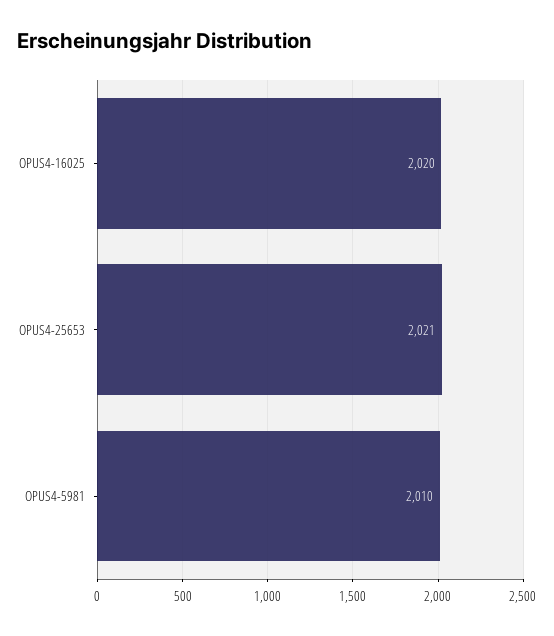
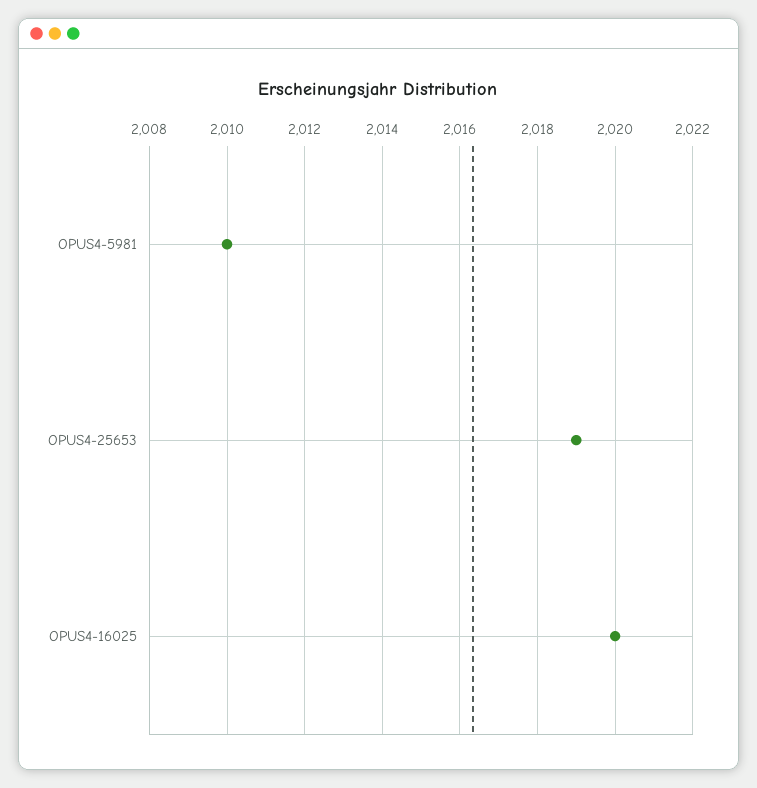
OPUS4-25653: 2021 -> 2019

